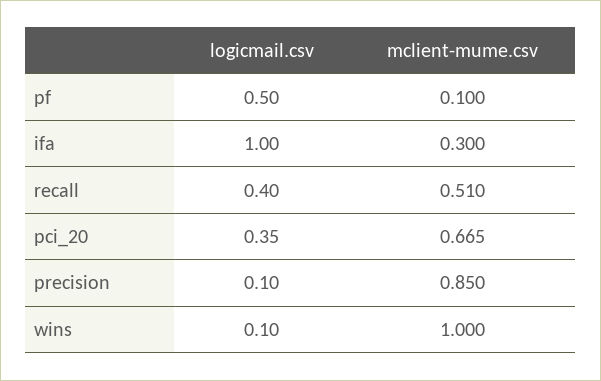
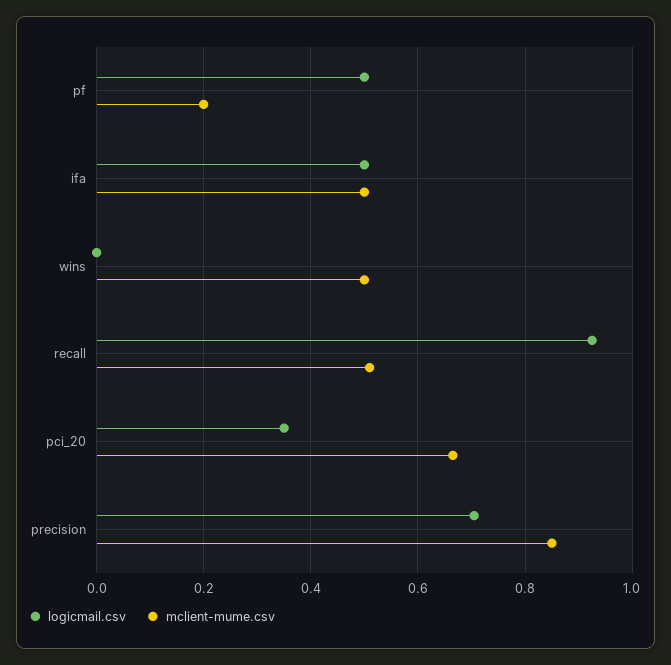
mclient-mume.csv, pf: 0.1 -> 0.2
logicmail.csv, ifa: 1 -> 0.5
mclient-mume.csv, ifa: 0.3 -> 0.5
logicmail.csv, recall: 0.4 -> 0.92
logicmail.csv, precision: 0.1 -> 0.7
logicmail.csv, wins: 0.1 -> 0
mclient-mume.csv, wins: 1 -> 0.5

